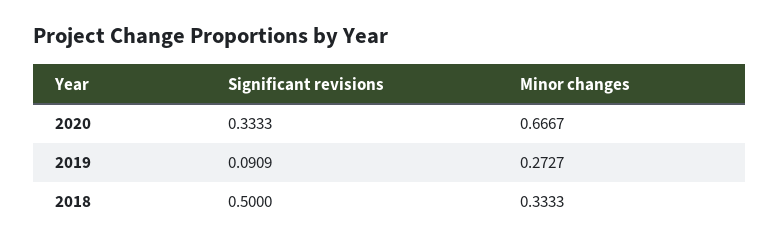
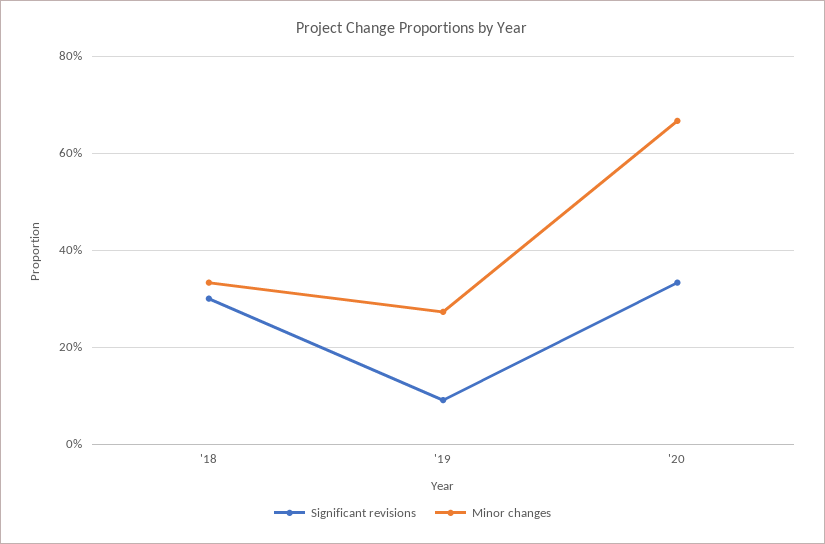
Significant revisions, 2018: 0.5 -> 0.3

